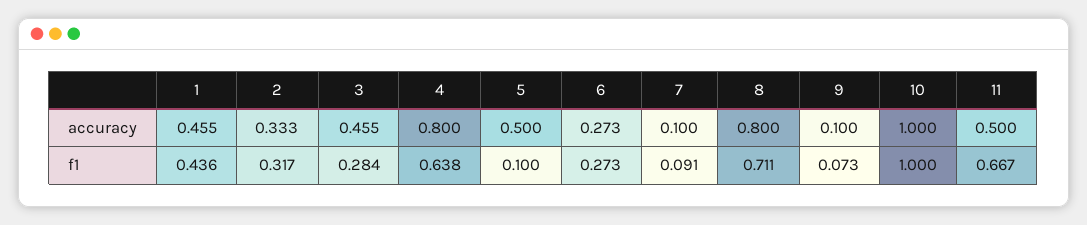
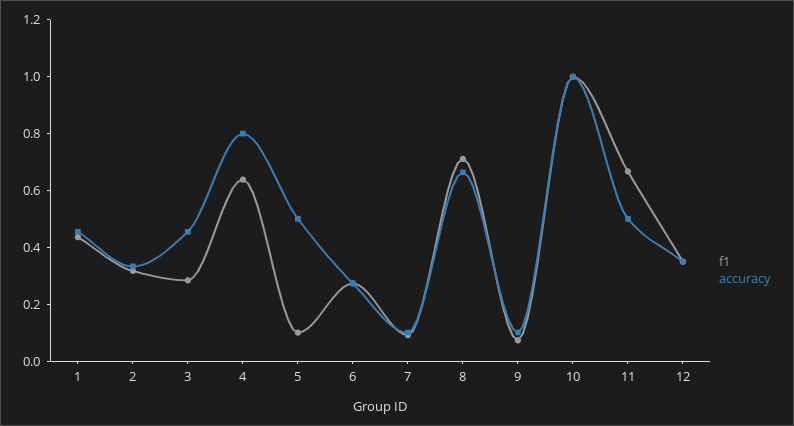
accuracy, 8: 0.8 -> 0.65
f1, 12: none -> 0.35
accuracy, 12: none -> 0.35

